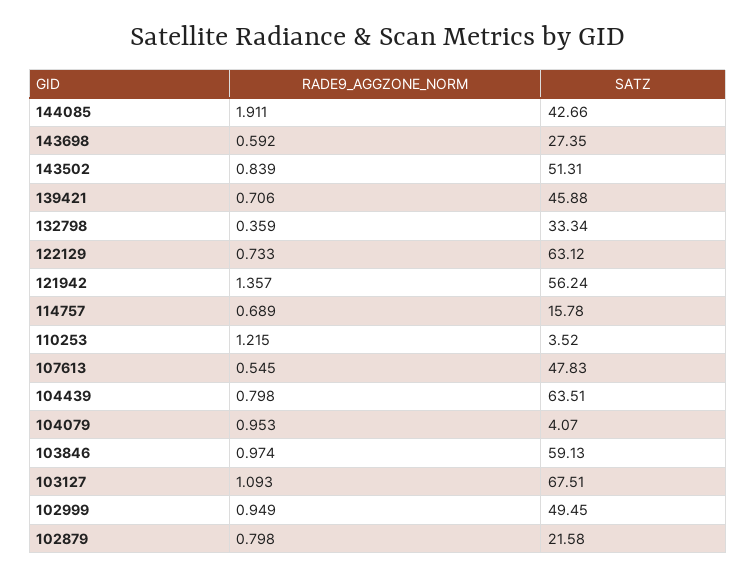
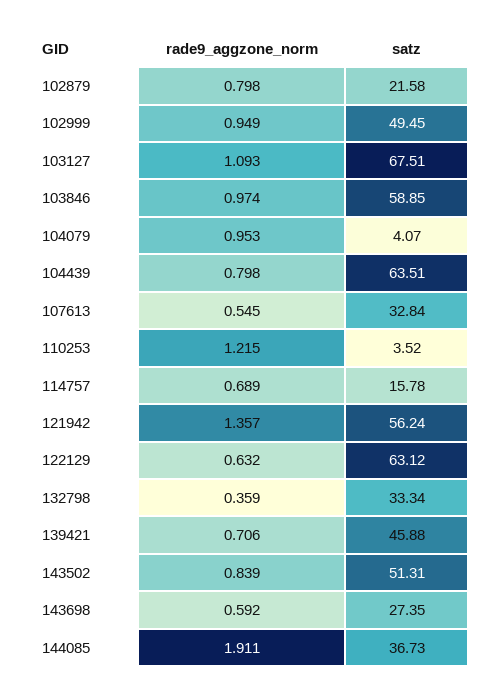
SATZ, 144085: 42.66 -> 36.73
RADE9_AGGZONE_NORM, 122129: 0.733 -> 0.632
SATZ, 107613: 47.83 -> 32.84
SATZ, 103846: 59.13 -> 58.85

